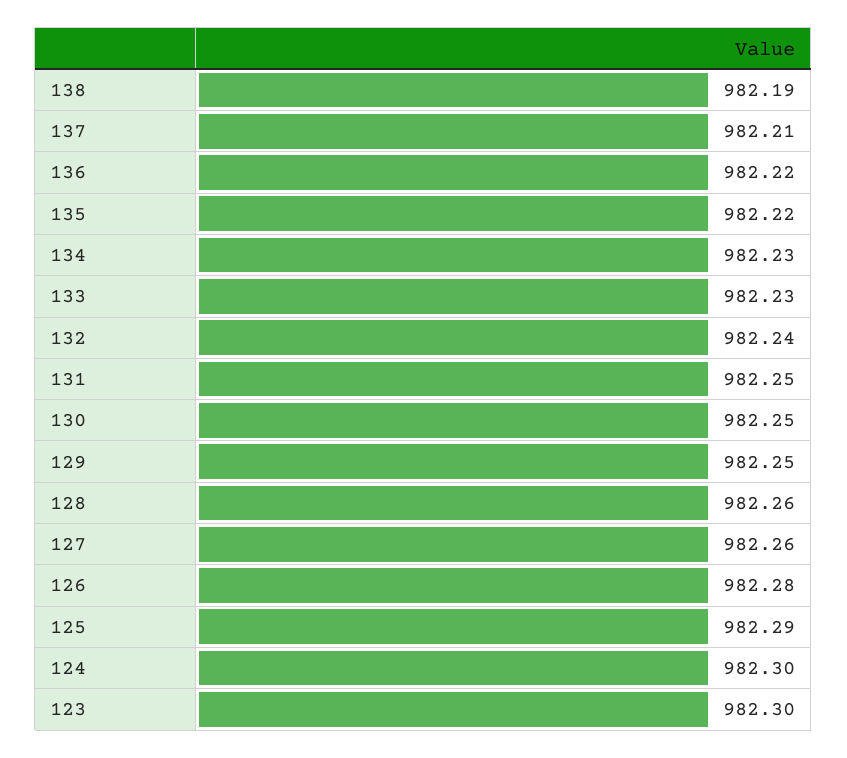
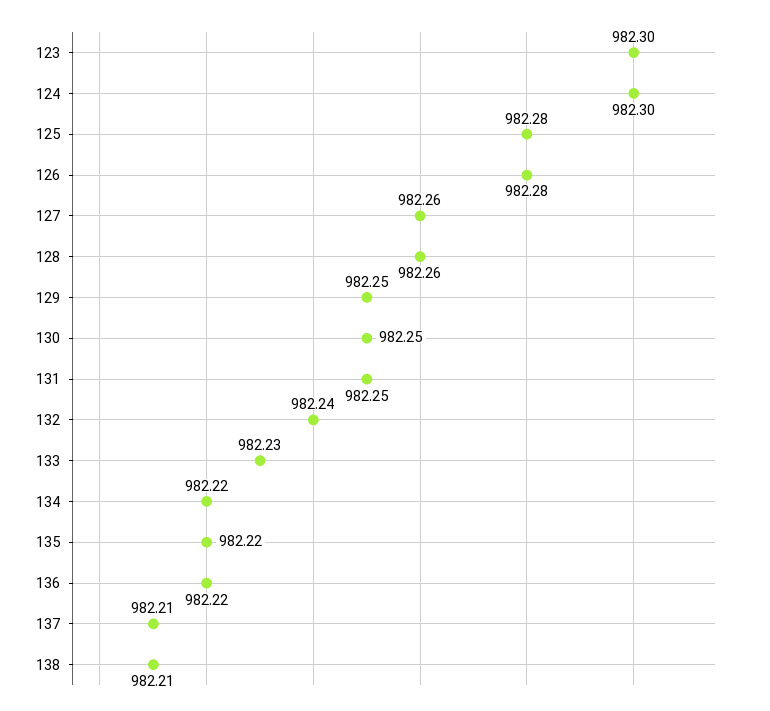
138: 982.19 -> 982.21
134: 982.23 -> 982.22
125: 982.29 -> 982.28

